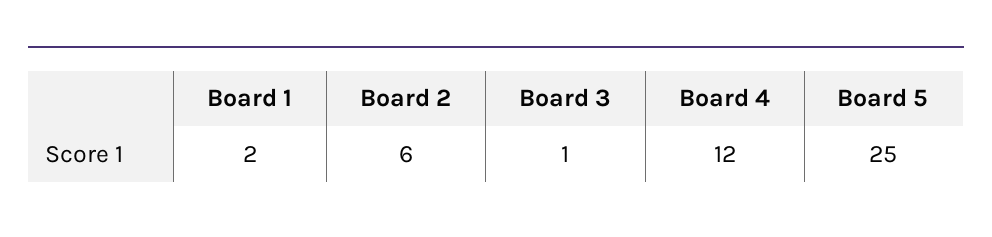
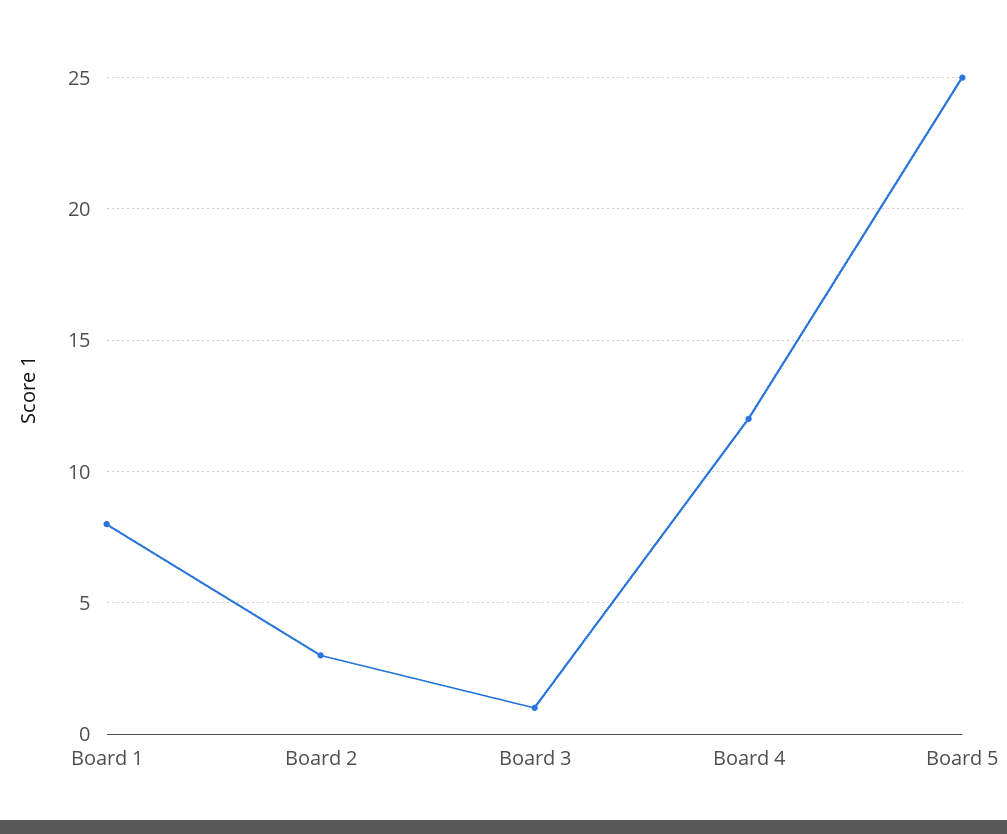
Board 1: 2 -> 8
Board 2: 6 -> 3

